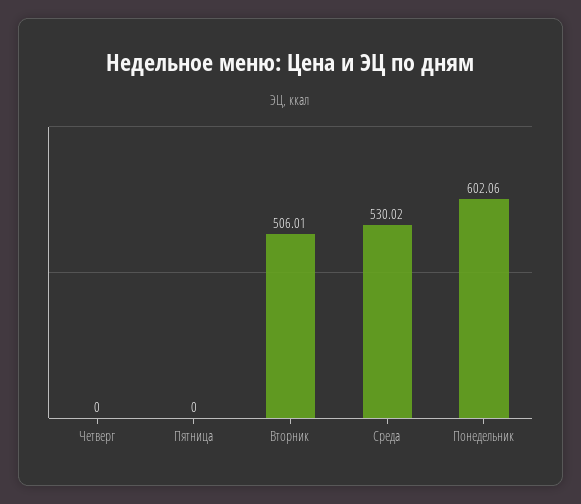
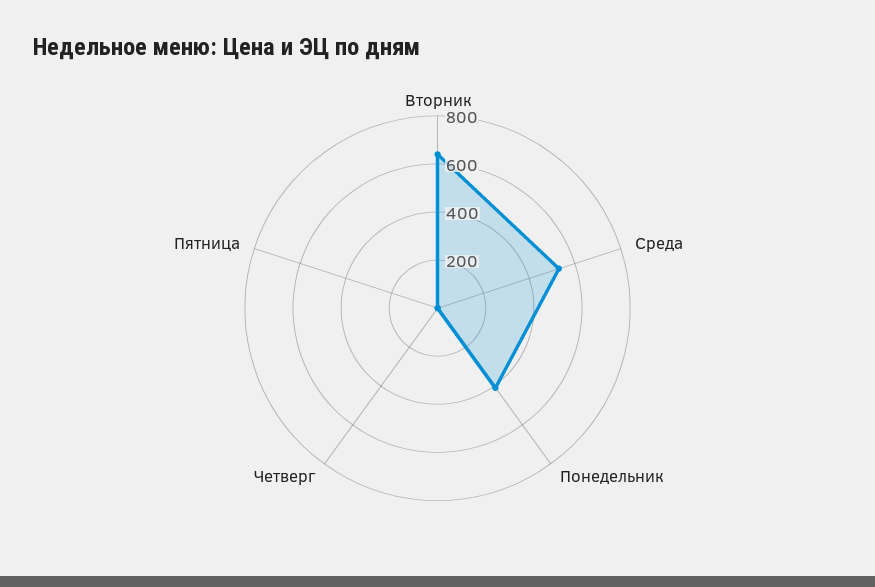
Вторник: 506.01 -> 650
Понедельник: 602.06 -> 400

